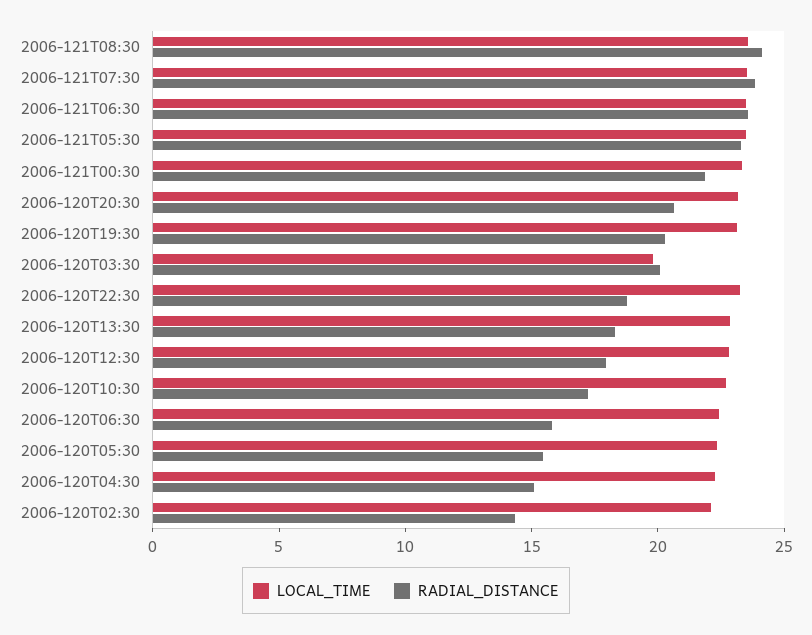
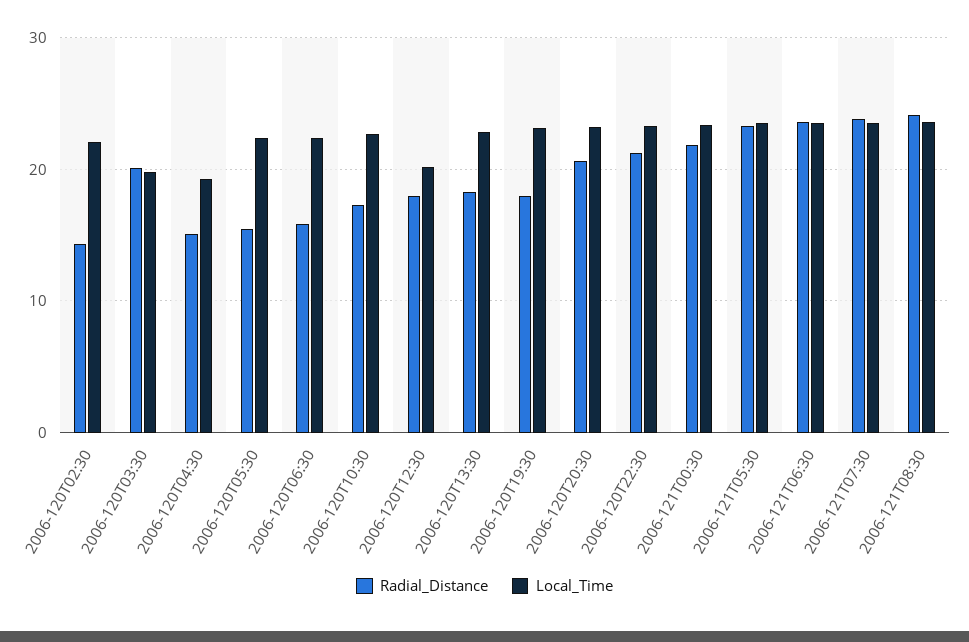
RADIAL_DISTANCE, 2006-120T19:30: 20 -> 18
RADIAL_DISTANCE, 2006-120T22:30: 19 -> 21
LOCAL_TIME, 2006-120T12:30: 23 -> 20
LOCAL_TIME, 2006-120T04:30: 22 -> 19

